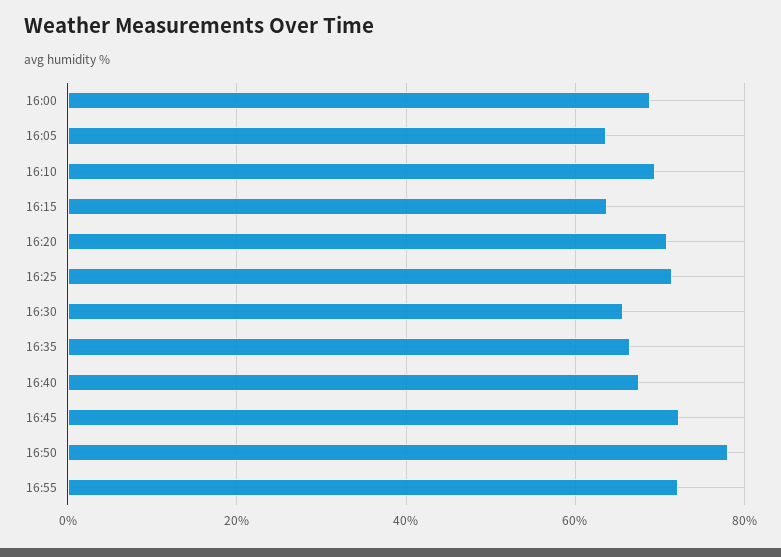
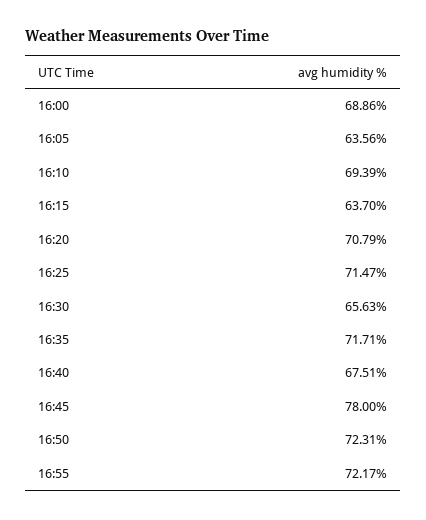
16:35: 66 -> 71.71
16:45: 72 -> 78
16:50: 78 -> 72.31

